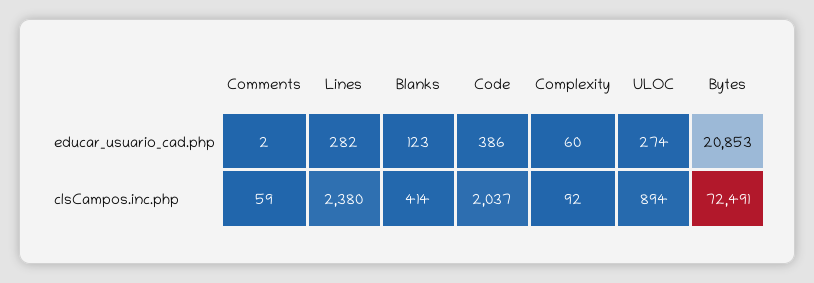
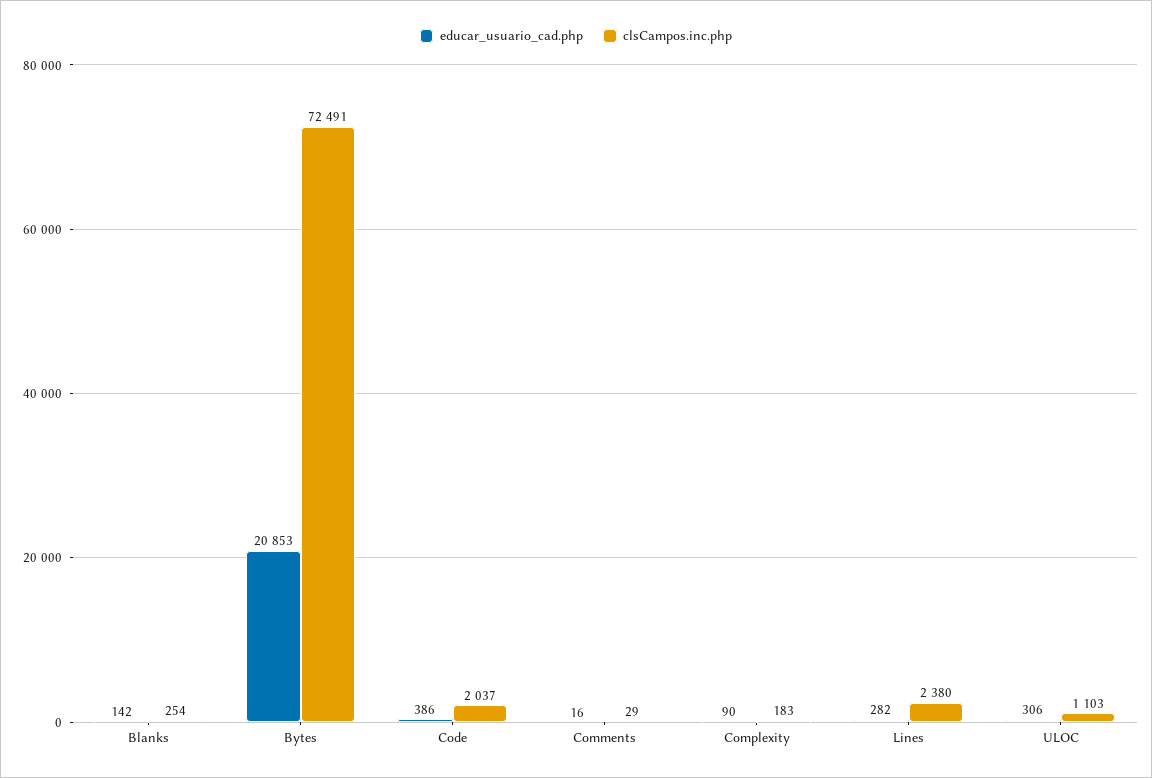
educar_usuario_cad.php, Comments: 2 -> 16
educar_usuario_cad.php, Blanks: 123 -> 142
educar_usuario_cad.php, Complexity: 60 -> 90
educar_usuario_cad.php, ULOC: 274 -> 306
clsCampos.inc.php, Comments: 59 -> 29
clsCampos.inc.php, Blanks: 414 -> 254
clsCampos.inc.php, Complexity: 92 -> 183
clsCampos.inc.php, ULOC: 894 -> 1103

